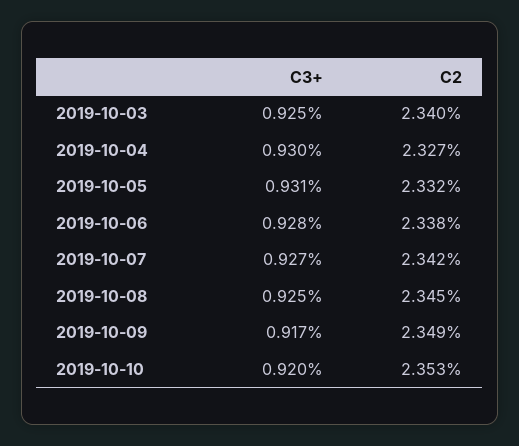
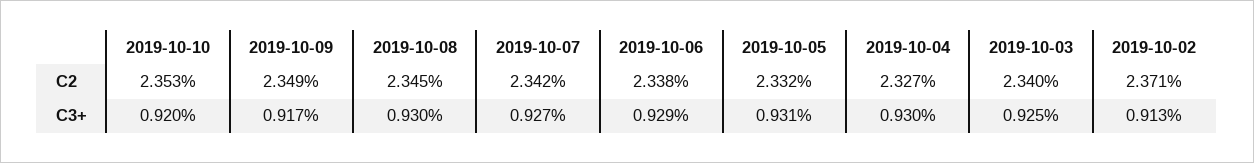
C3+, 2019-10-06: 0.928 -> 0.929
C3+, 2019-10-08: 0.925 -> 0.93
C2, 2019-10-02: none -> 2.371
C3+, 2019-10-02: none -> 0.913

